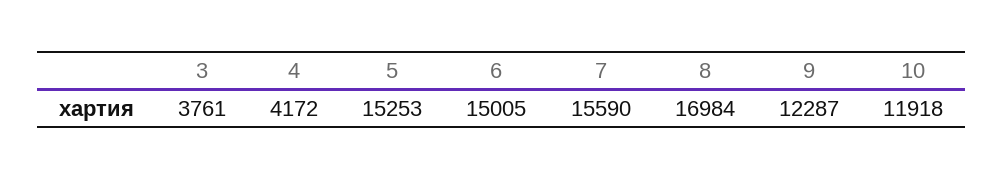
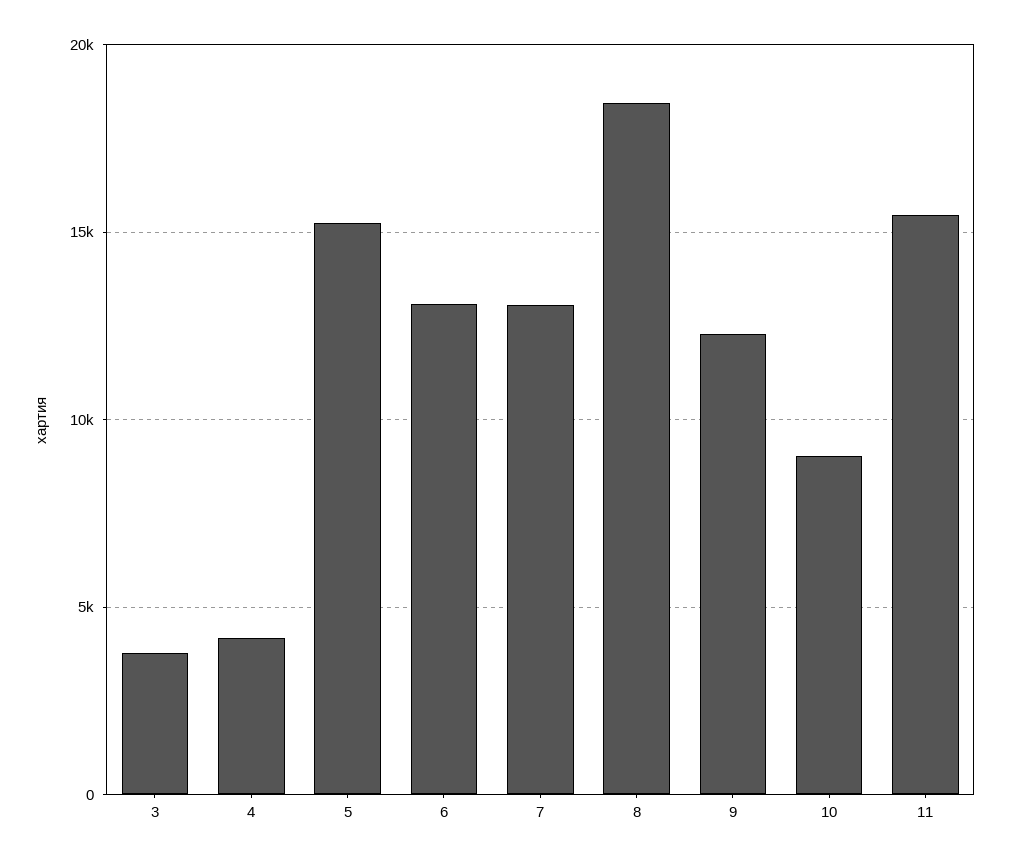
6: 15005 -> 13000
7: 15590 -> 13000
8: 16984 -> 18500
10: 11918 -> 9000
11: none -> 15500

